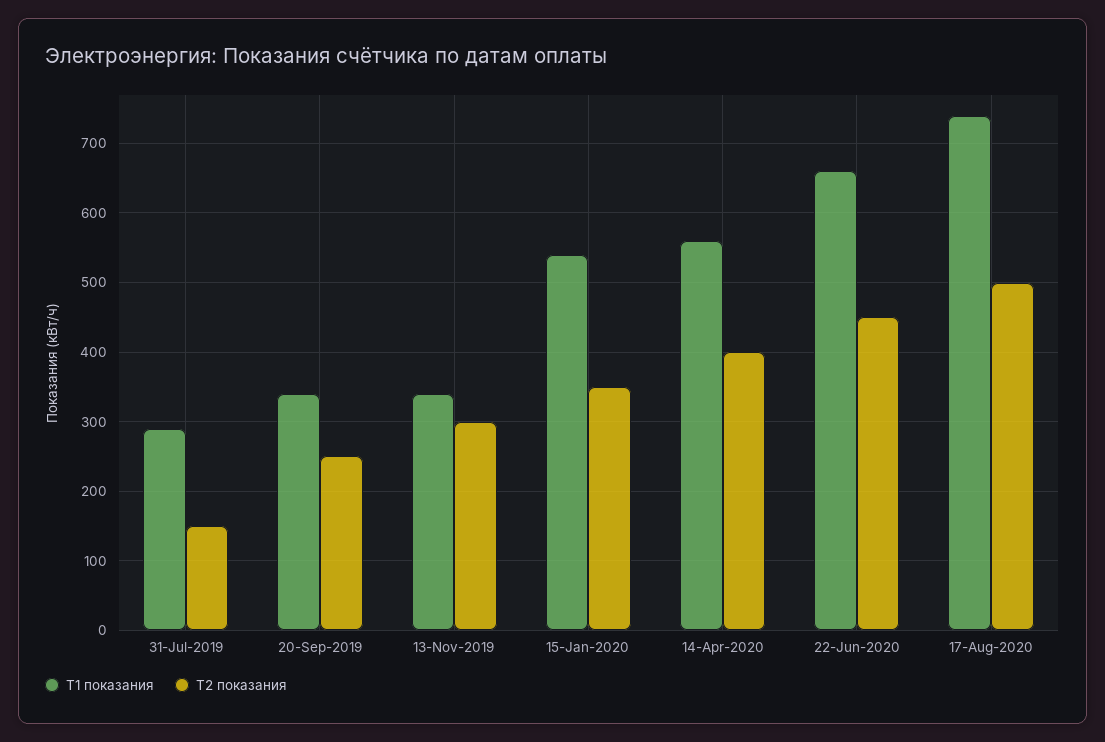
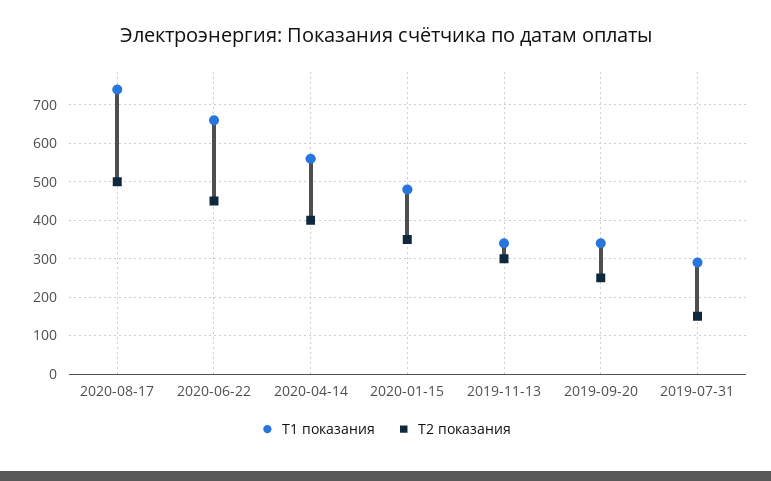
Т1 показания, 15-Jan-2020: 540 -> 480

